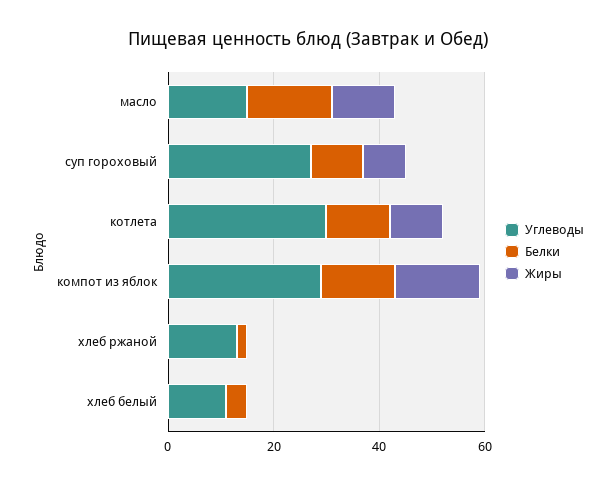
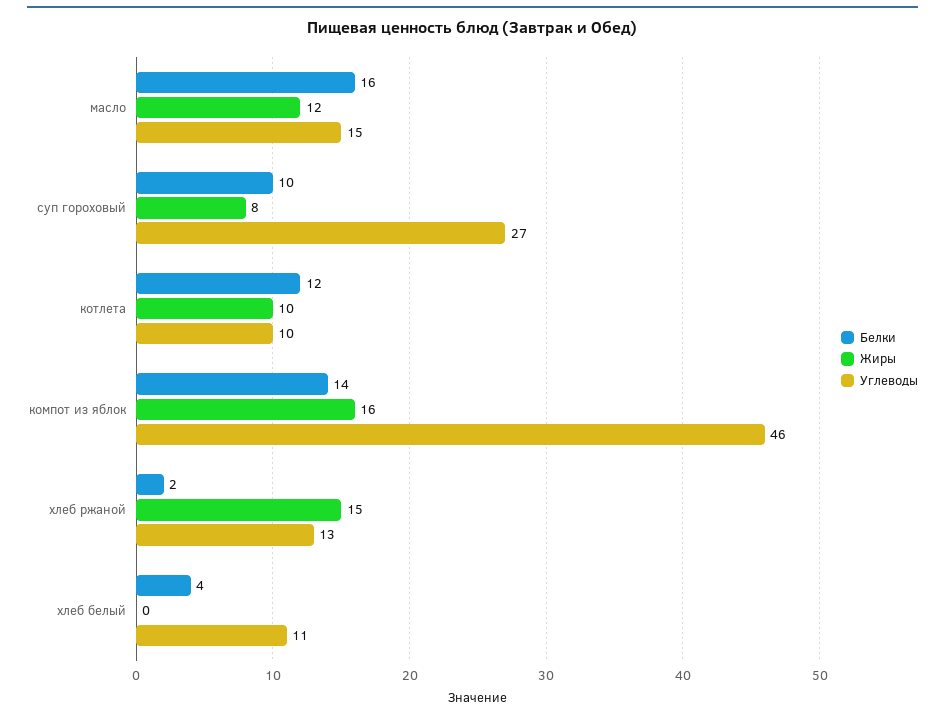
Углеводы, котлета: 30 -> 10
Углеводы, компот из яблок: 30 -> 46
Жиры, хлеб ржаной: 0 -> 15

